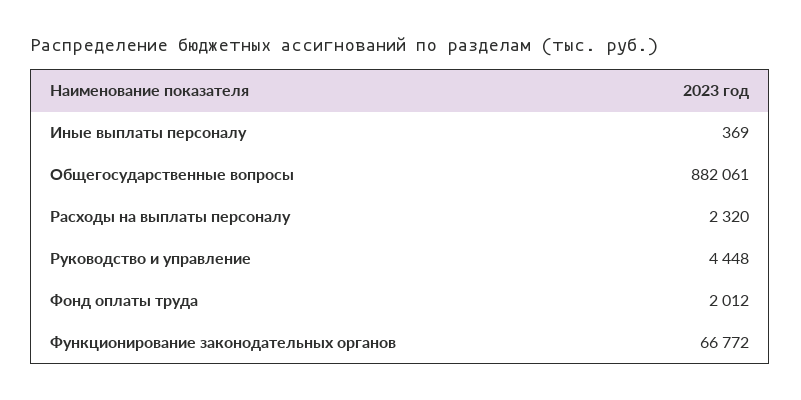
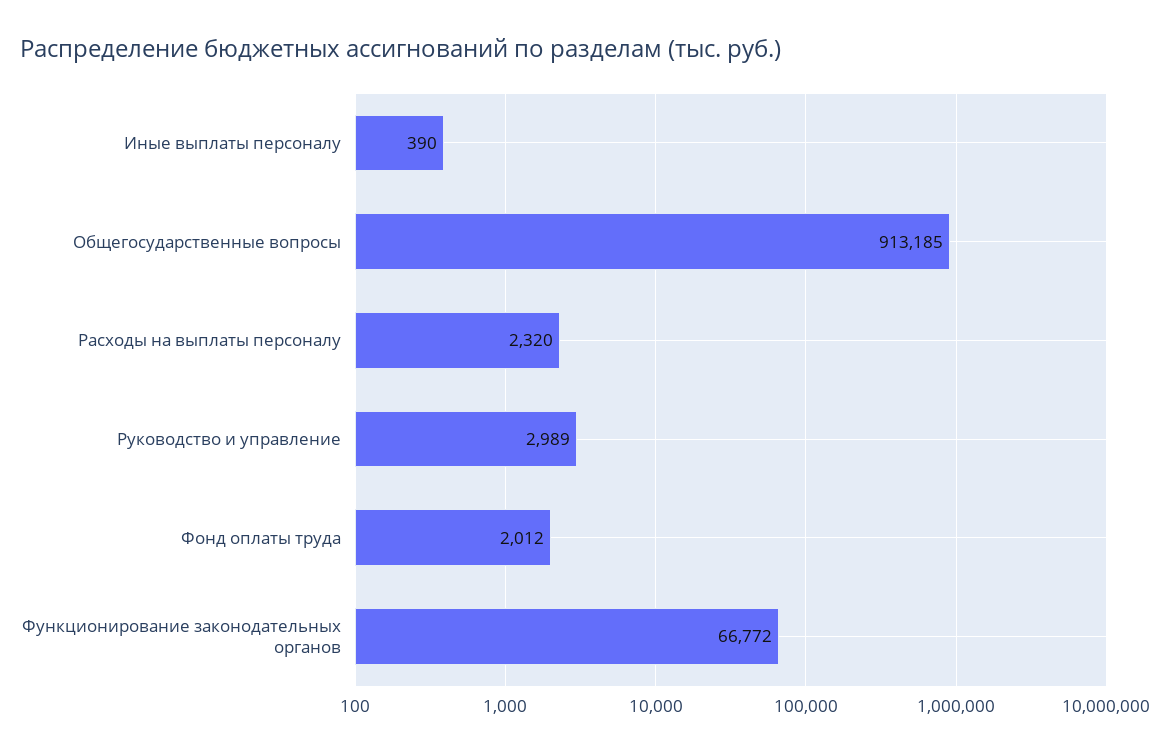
Иные выплаты персоналу: 369 -> 390
Общегосударственные вопросы: 882061 -> 913185
Руководство и управление: 4448 -> 2989

